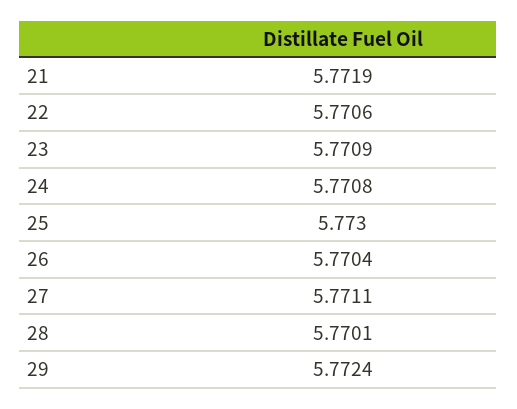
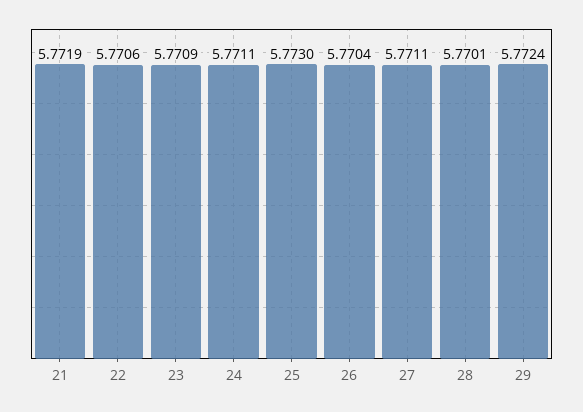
24: 5.7708 -> 5.7711

